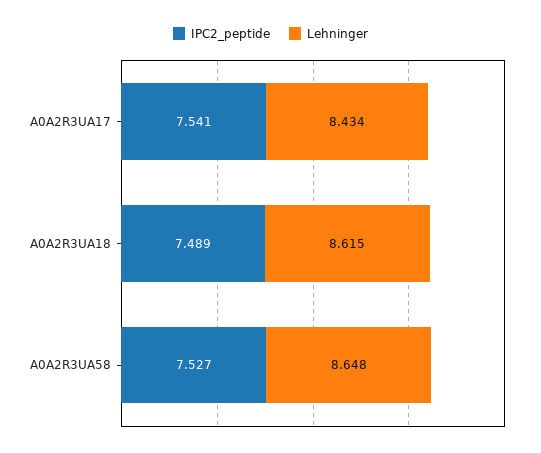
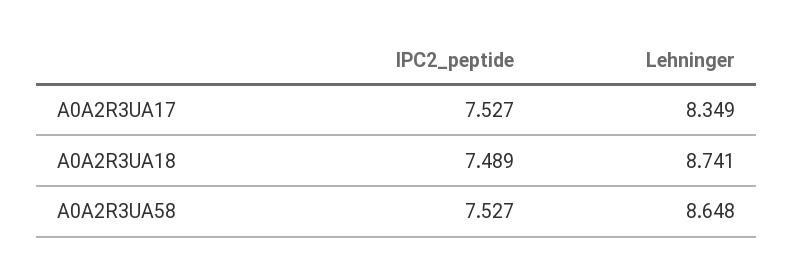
IPC2_peptide, A0A2R3UA17: 7.541 -> 7.527
Lehninger, A0A2R3UA17: 8.434 -> 8.349
Lehninger, A0A2R3UA18: 8.615 -> 8.741

